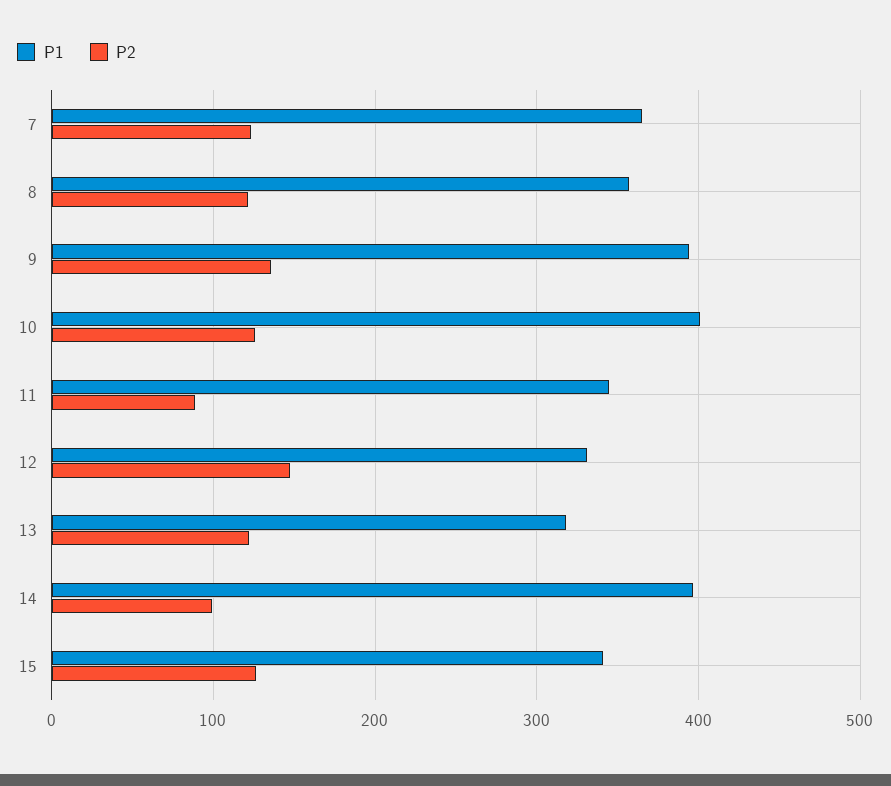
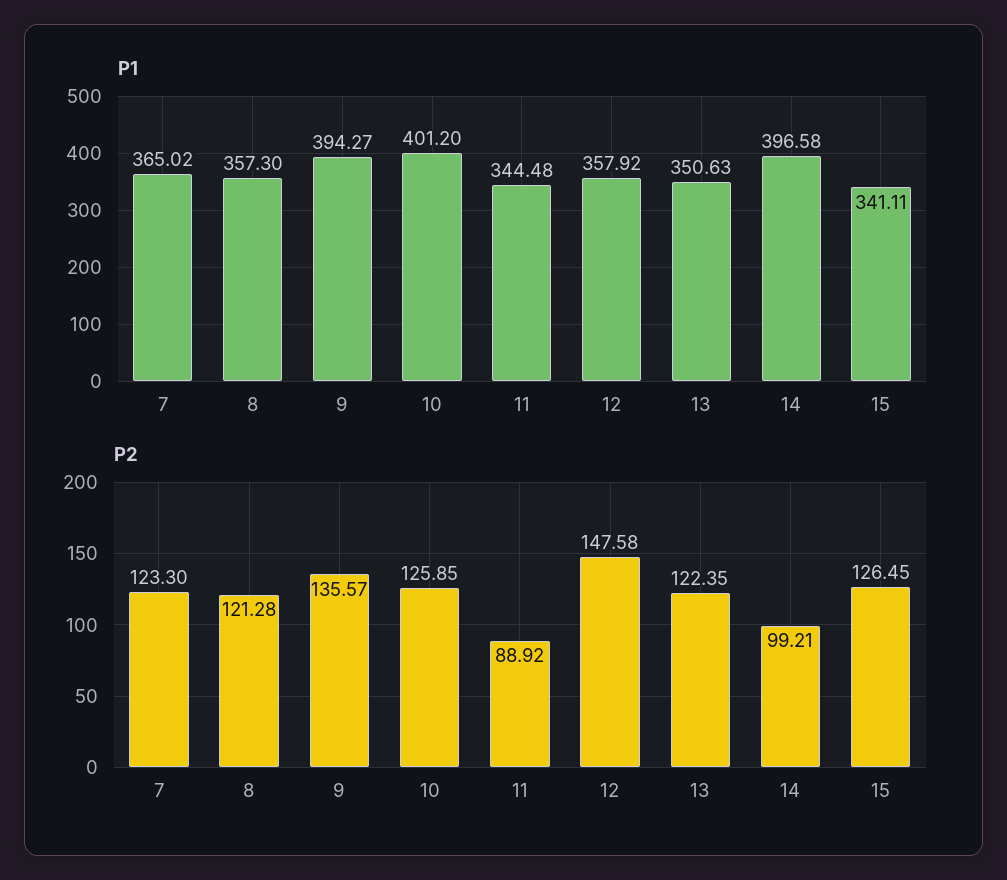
P1, 12: 330 -> 357.92
P1, 13: 320 -> 350.63

